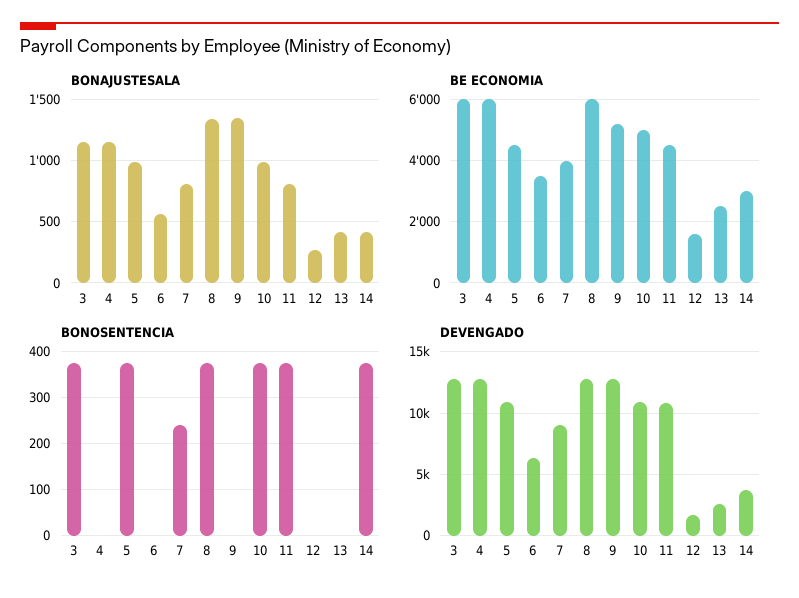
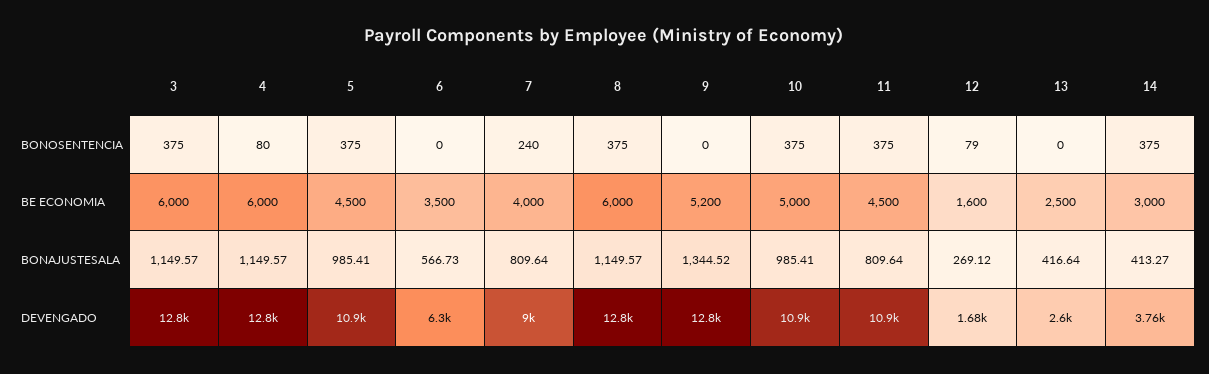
BONAJUSTESALA, 8: 1350 -> 1149.57
BONOSENTENCIA, 4: 0 -> 80
BONOSENTENCIA, 12: 0 -> 79

